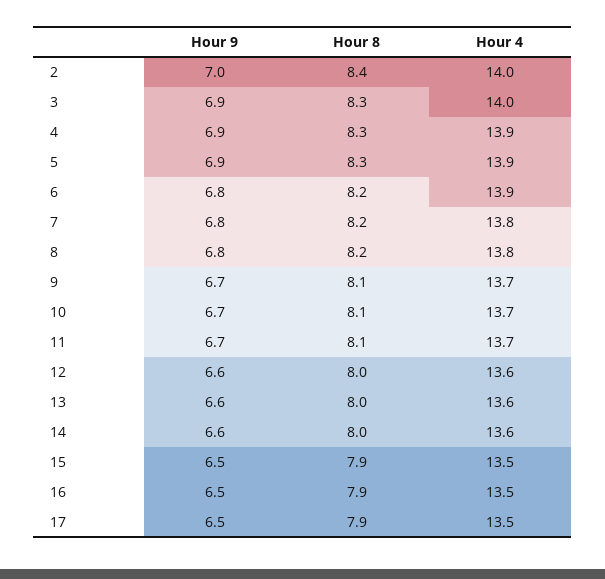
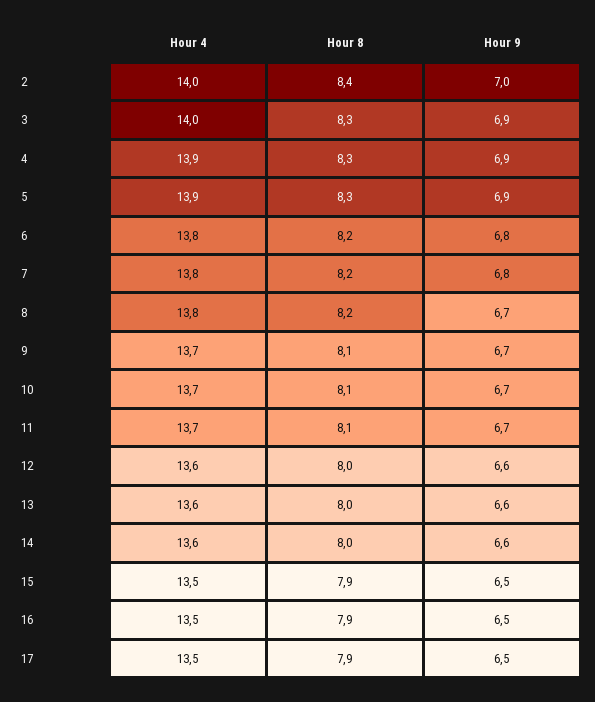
Hour 4, 6: 13.9 -> 13.8
Hour 9, 8: 6.8 -> 6.7

